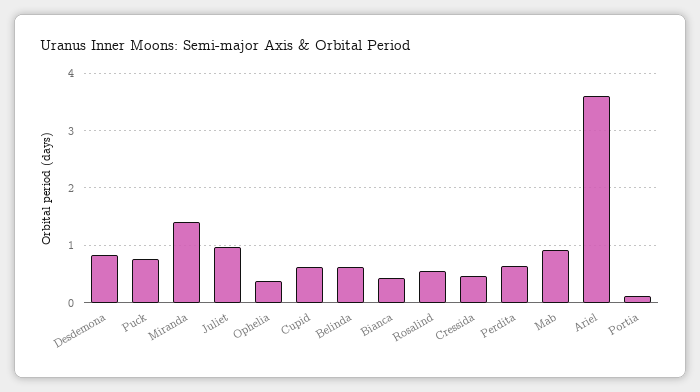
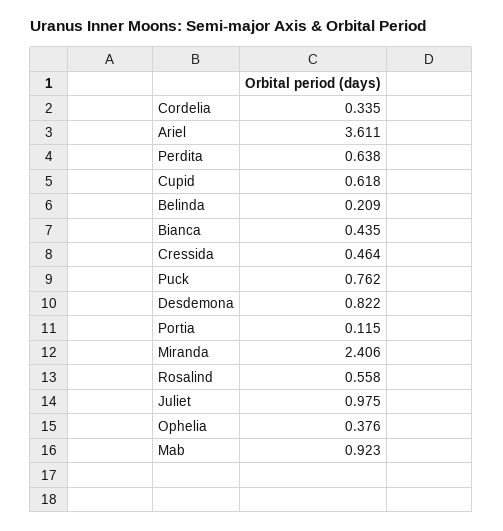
Miranda: 1.4 -> 2.406
Belinda: 0.6 -> 0.209
Cordelia: none -> 0.335

